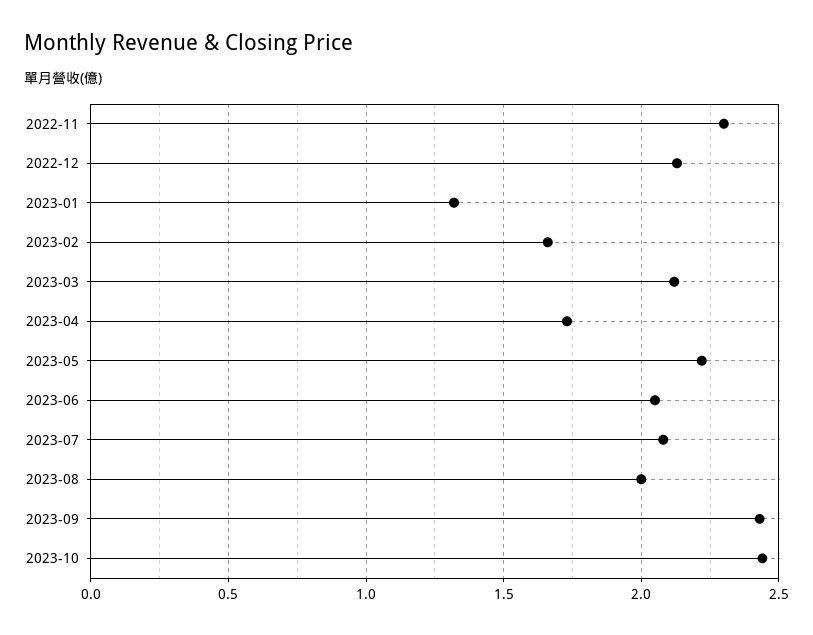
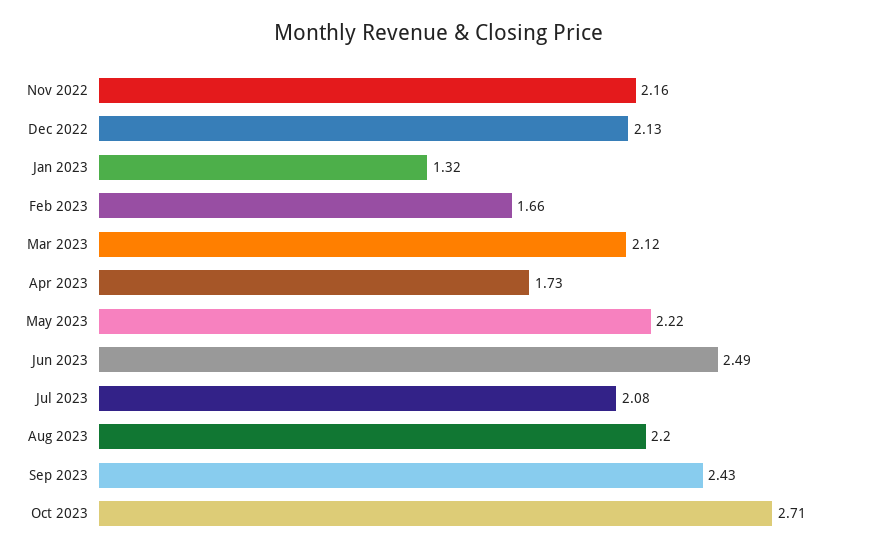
2022-11: 2.3 -> 2.16
2023-06: 2.05 -> 2.49
2023-08: 2 -> 2.2
2023-10: 2.45 -> 2.71

